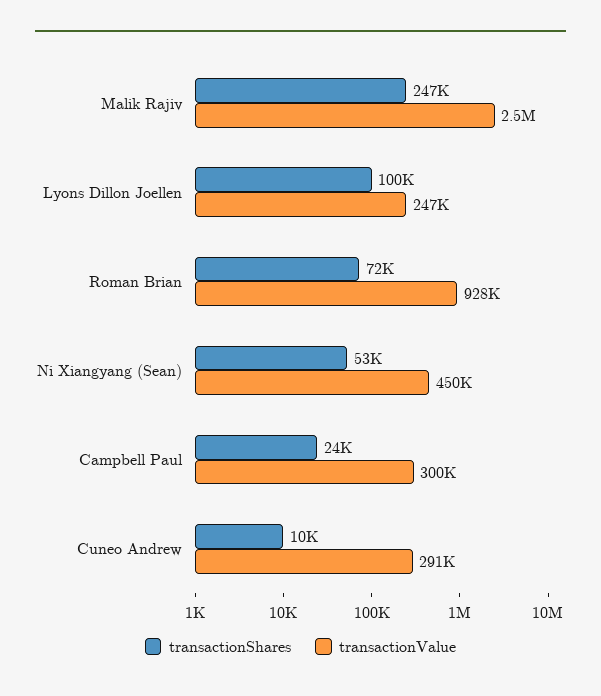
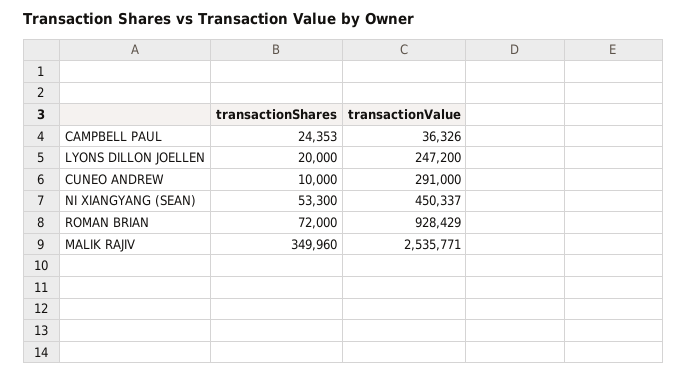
transactionShares, Malik Rajiv: 247000 -> 349960
transactionShares, Lyons Dillon Joellen: 100000 -> 20000
transactionValue, Campbell Paul: 300000 -> 36326

